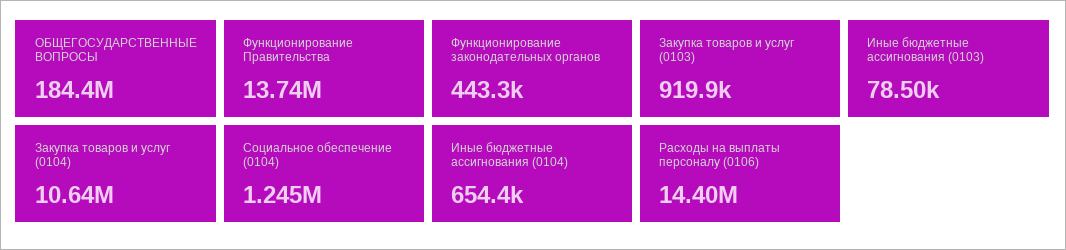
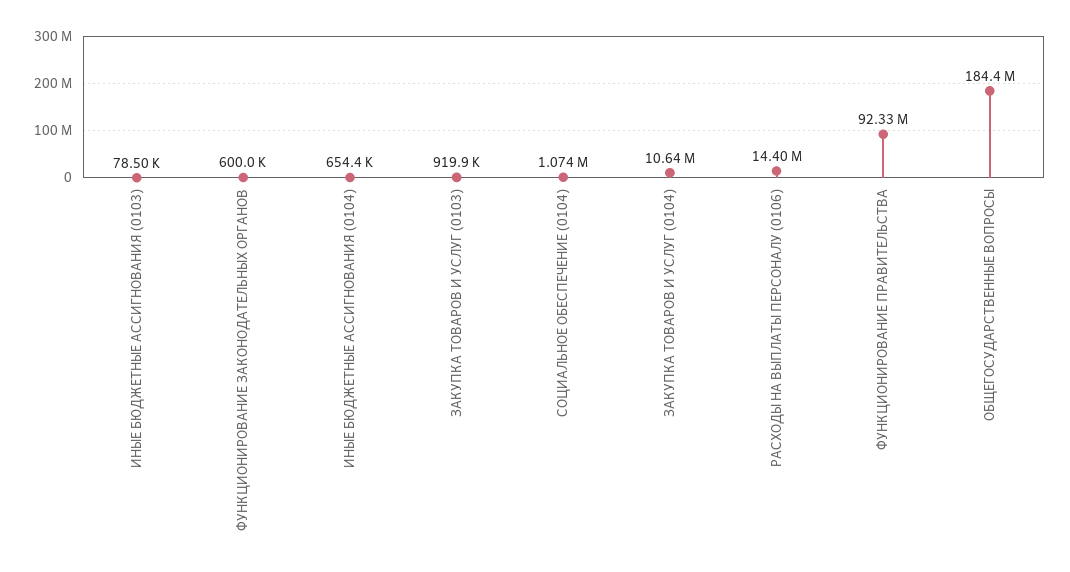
Функционирование Правительства: 13740000 -> 92330000
Функционирование законодательных органов: 443300 -> 600000
Социальное обеспечение (0104): 1245000 -> 1074000

